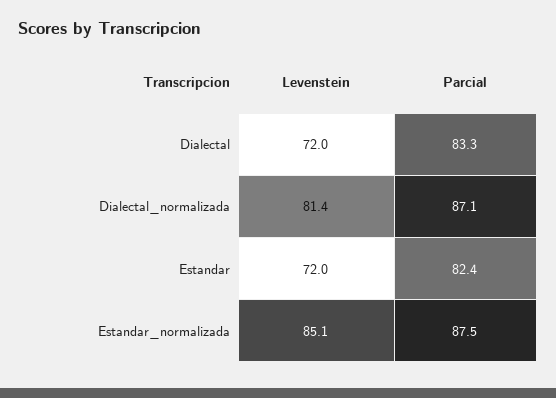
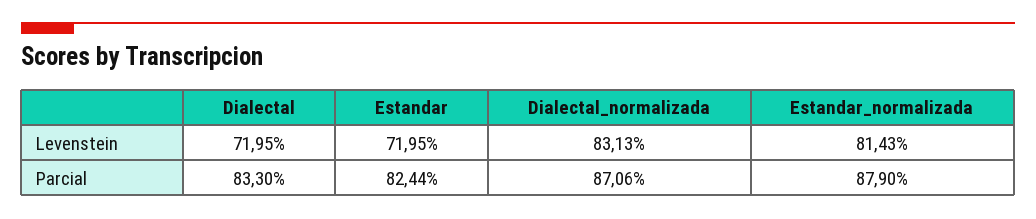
Levenstein, Dialectal_normalizada: 81.4 -> 83.13
Levenstein, Estandar_normalizada: 85.1 -> 81.43
Parcial, Estandar_normalizada: 87.5 -> 87.9

